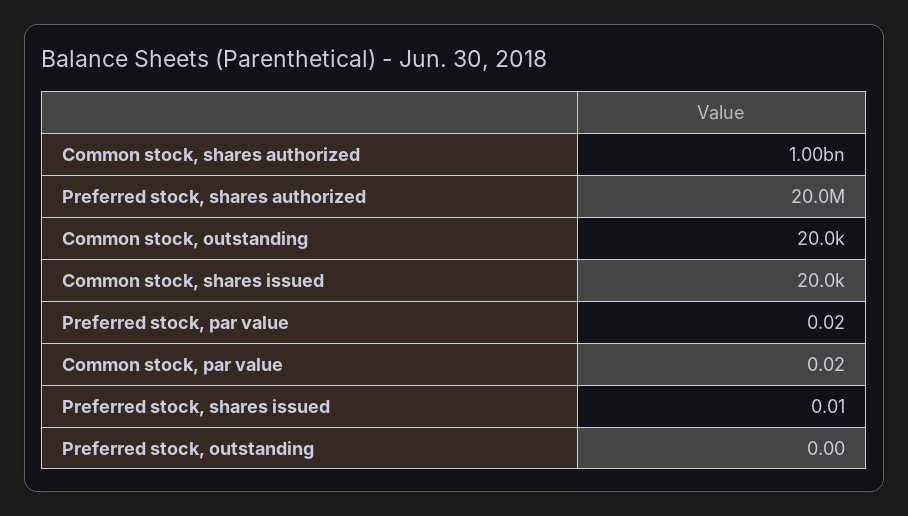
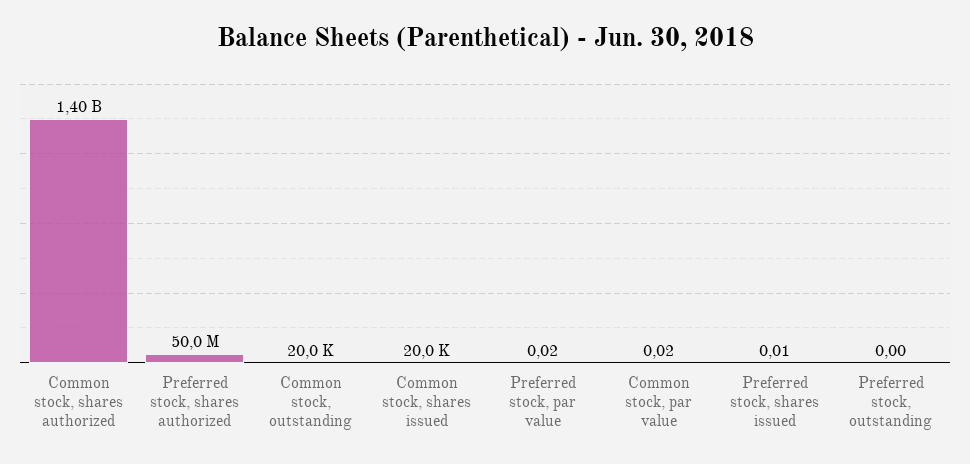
Common stock, shares authorized: 1000000000 -> 1400000000
Preferred stock, shares authorized: 20000000 -> 50000000

